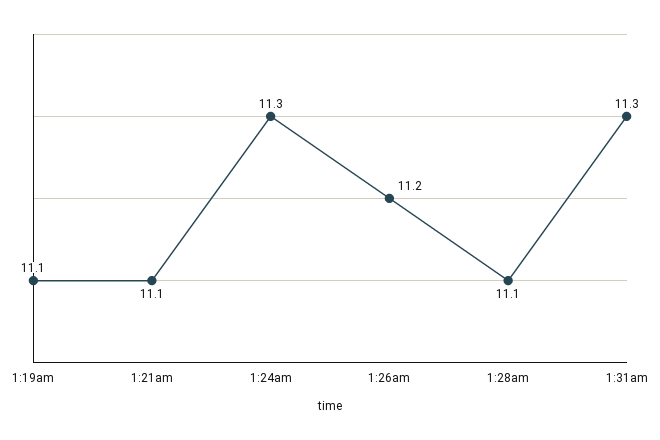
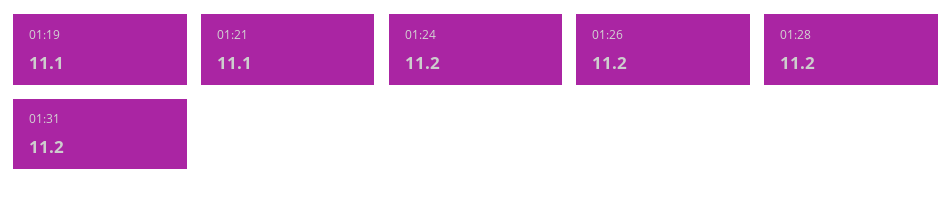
1:24am: 11.3 -> 11.2
1:28am: 11.1 -> 11.2
1:31am: 11.3 -> 11.2

